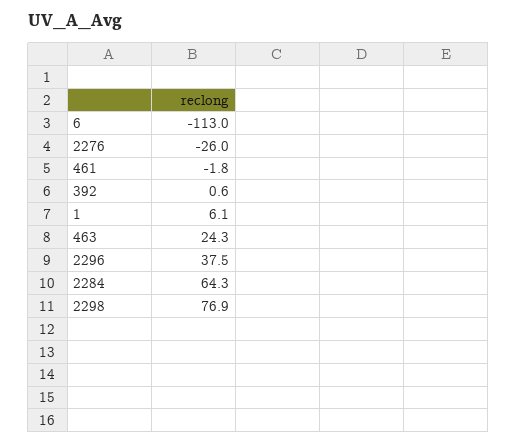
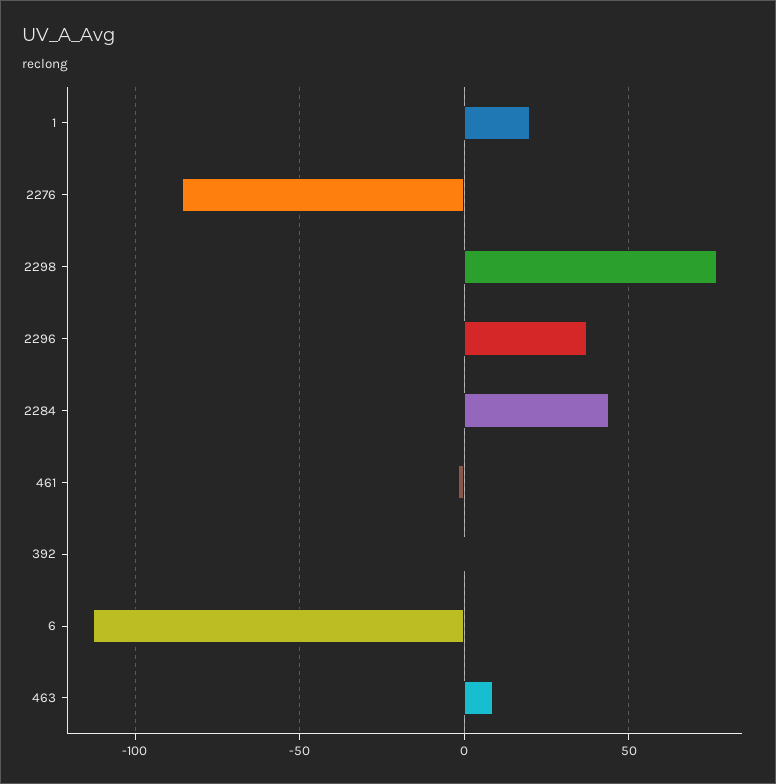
2276: -26 -> -85
1: 6.1 -> 20
463: 24.3 -> 10
2284: 64.3 -> 45

